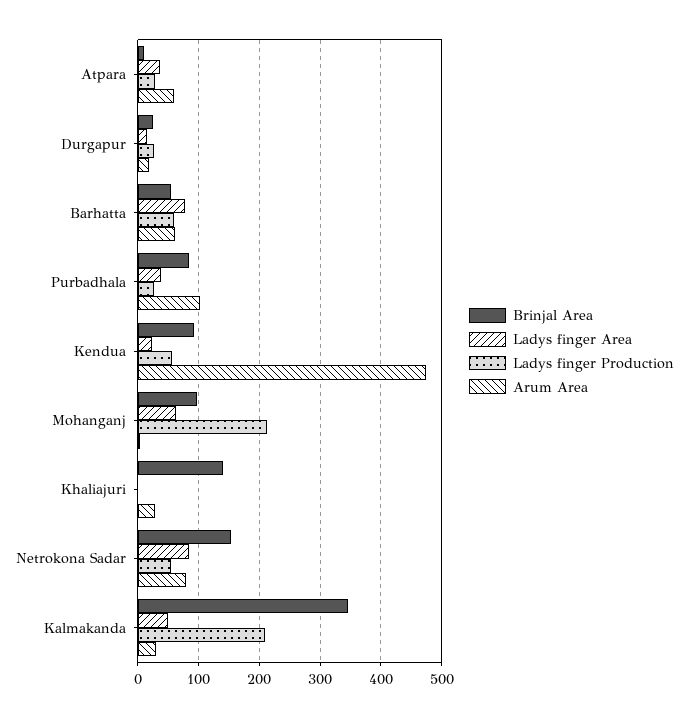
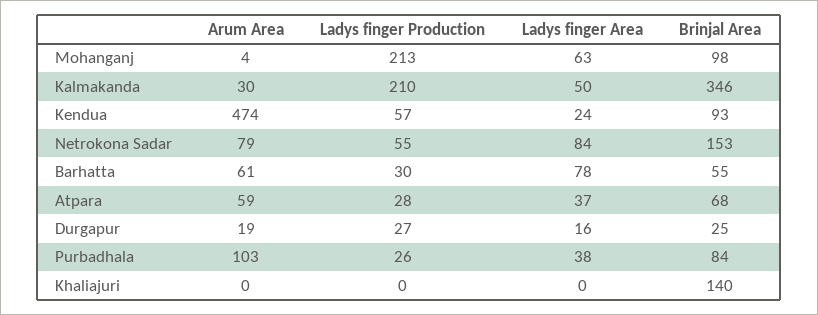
Brinjal Area, Atpara: 10 -> 68
Ladys finger Production, Barhatta: 60 -> 30
Arum Area, Khaliajuri: 30 -> 0

